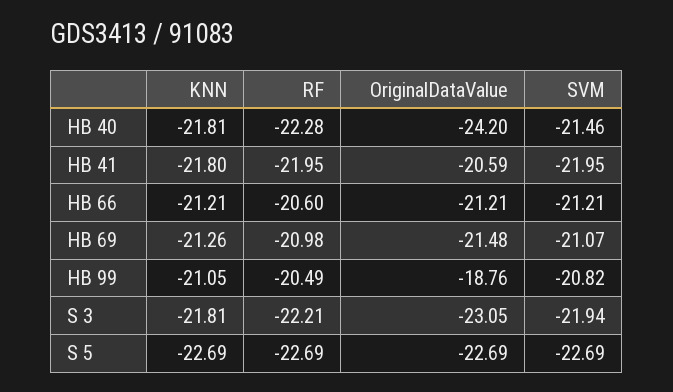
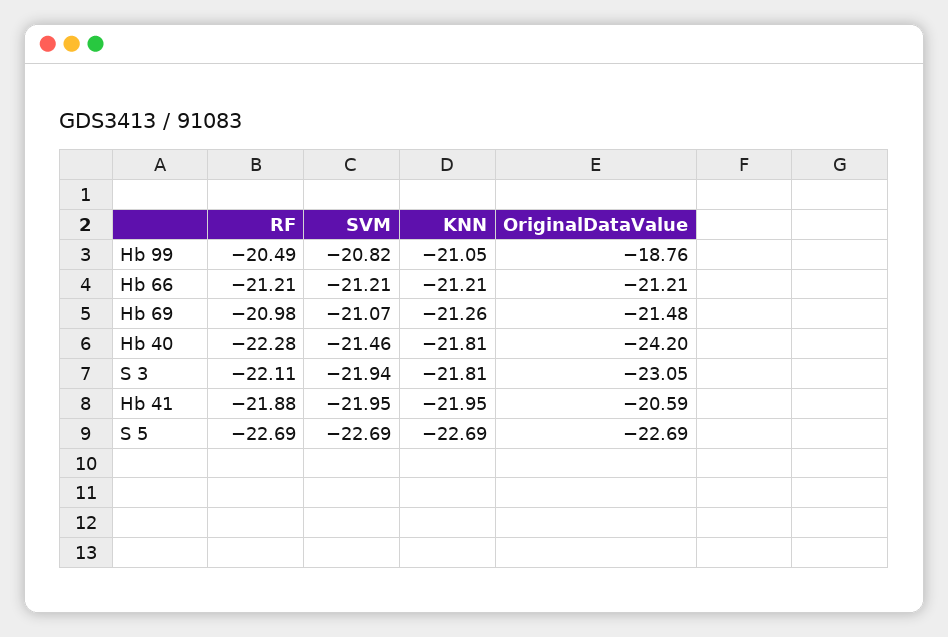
KNN, HB 41: -21.8 -> -21.95
RF, HB 41: -21.95 -> -21.88
RF, HB 66: -20.6 -> -21.21
RF, S 3: -22.21 -> -22.11

